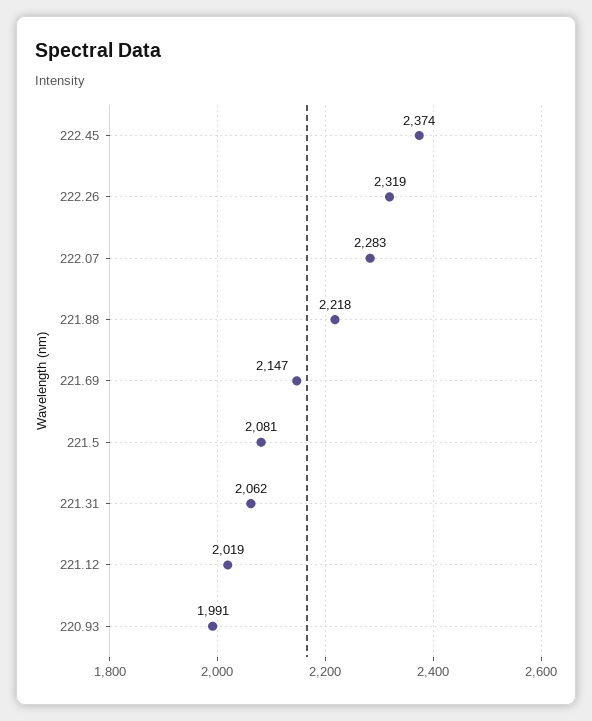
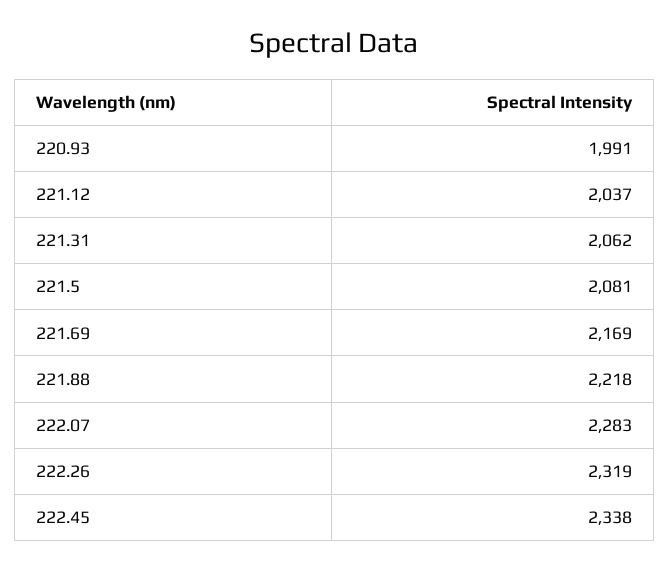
222.45: 2374 -> 2338
221.69: 2147 -> 2169
221.12: 2019 -> 2037

